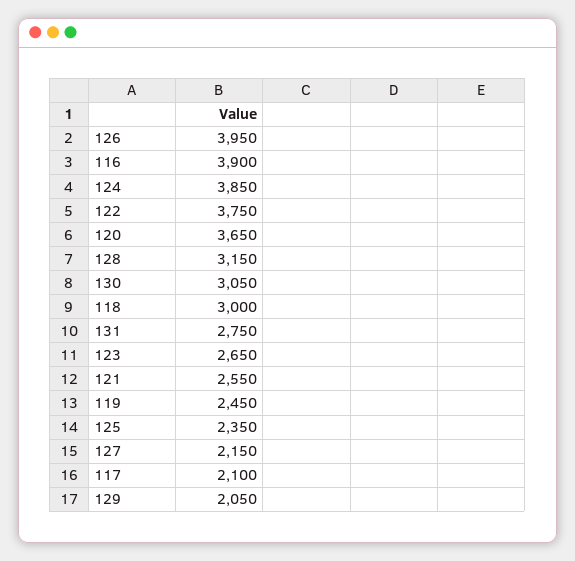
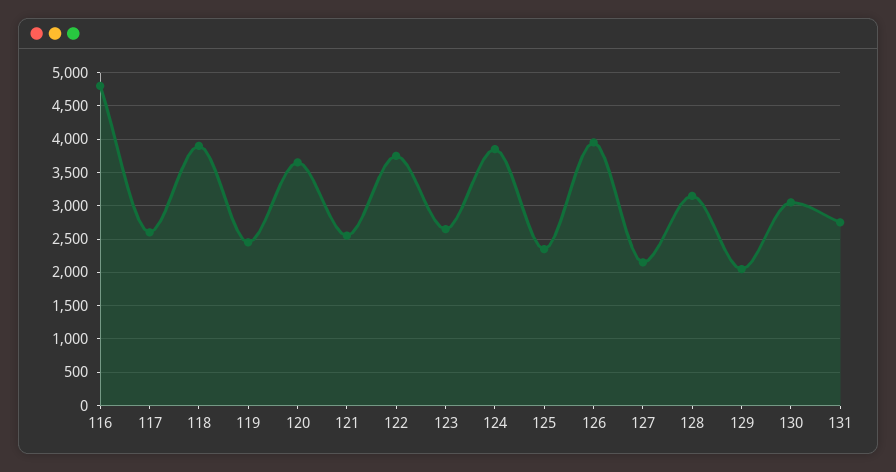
116: 3900 -> 4800
118: 3000 -> 3900
117: 2100 -> 2600

